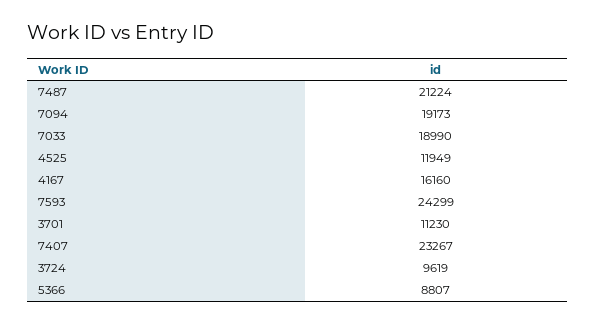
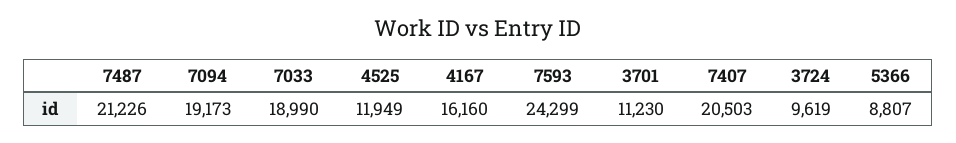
7487: 21224 -> 21226
7407: 23267 -> 20503

